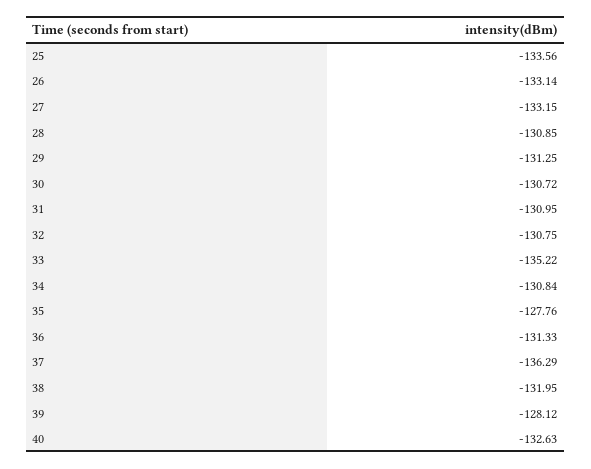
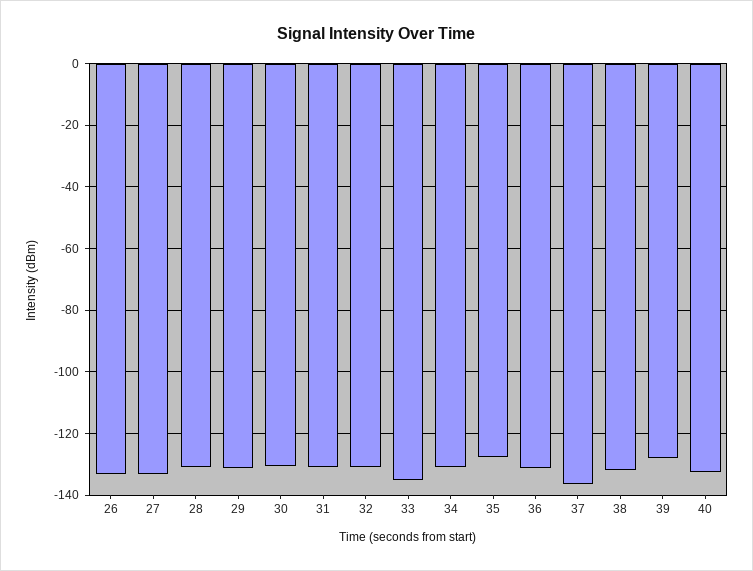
25: -133.56 -> none

